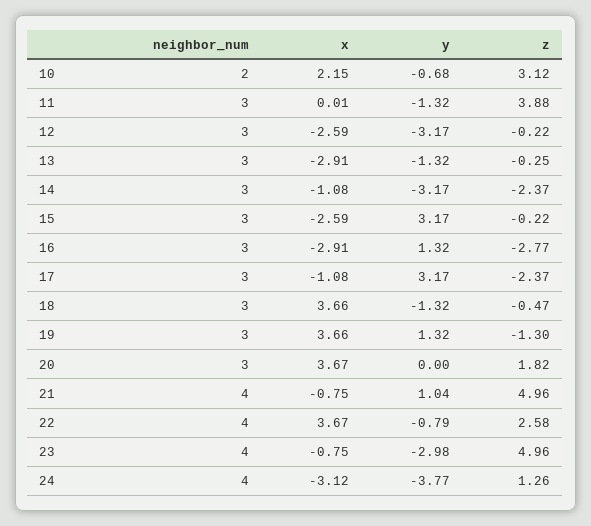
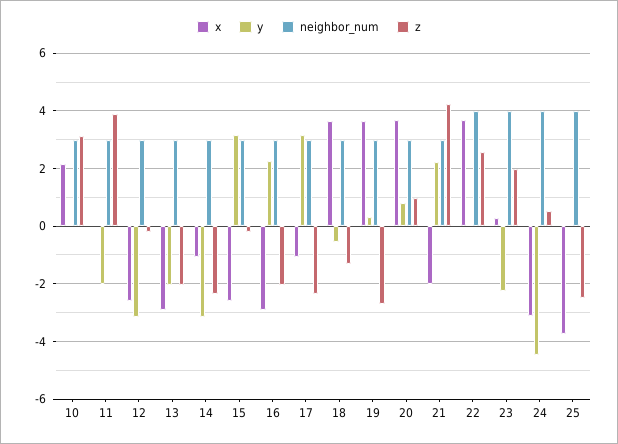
neighbor_num, 10: 2 -> 3
y, 10: -0.68 -> 0
y, 11: -1.32 -> -2
y, 13: -1.32 -> -2
z, 13: -0.25 -> -2
y, 16: 1.32 -> 2.25
z, 16: -2.77 -> -2
y, 18: -1.32 -> -0.5
z, 18: -0.47 -> -1.25
y, 19: 1.32 -> 0.25
z, 19: -1.3 -> -2.75
y, 20: 0 -> 0.75
z, 20: 1.82 -> 1
neighbor_num, 21: 4 -> 3
x, 21: -0.75 -> -2
y, 21: 1.04 -> 2.25
z, 21: 4.96 -> 4.25
y, 22: -0.79 -> 0
x, 23: -0.75 -> 0.25
y, 23: -2.98 -> -2.25
z, 23: 4.96 -> 2
y, 24: -3.77 -> -4.5
z, 24: 1.26 -> 0.5
x, 25: none -> -3.75
y, 25: none -> 0
neighbor_num, 25: none -> 4
z, 25: none -> -2.5

